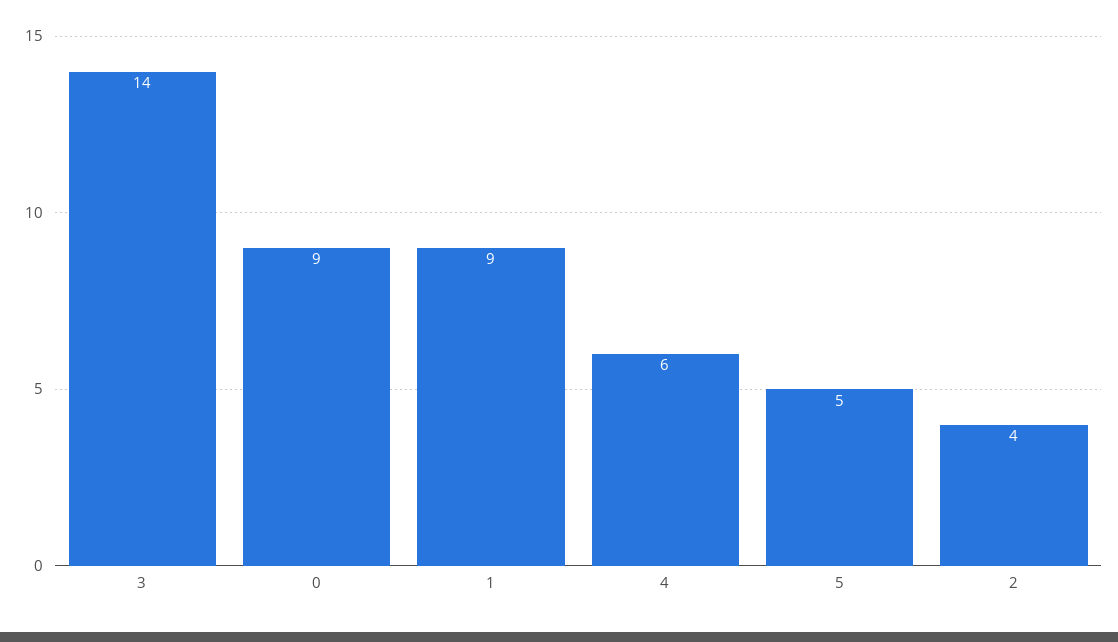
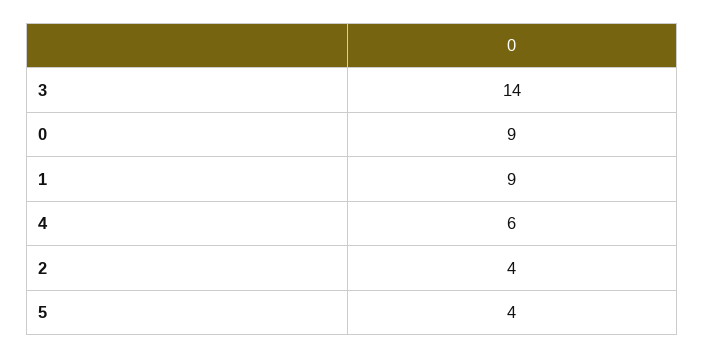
5: 5 -> 4

